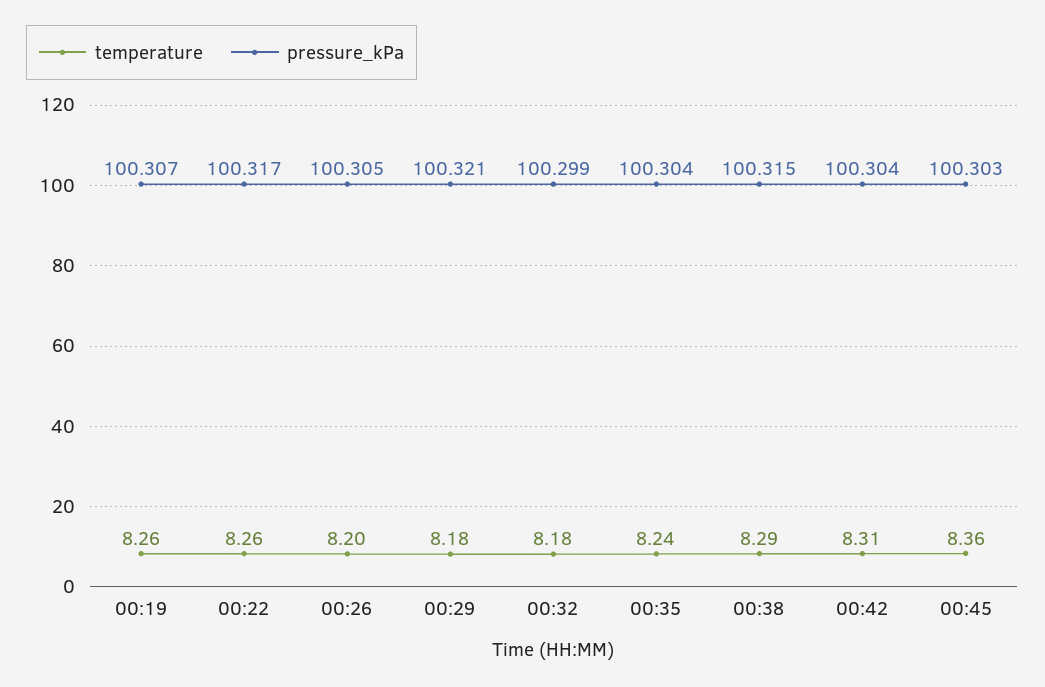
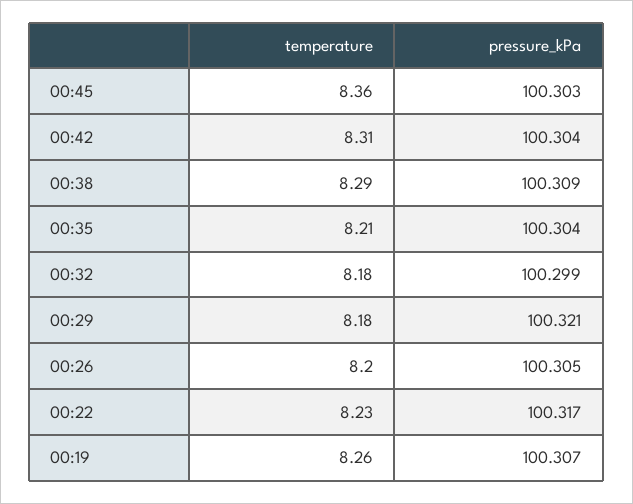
temperature, 00:22: 8.26 -> 8.23
temperature, 00:35: 8.24 -> 8.21
pressure_kPa, 00:38: 100.315 -> 100.309

